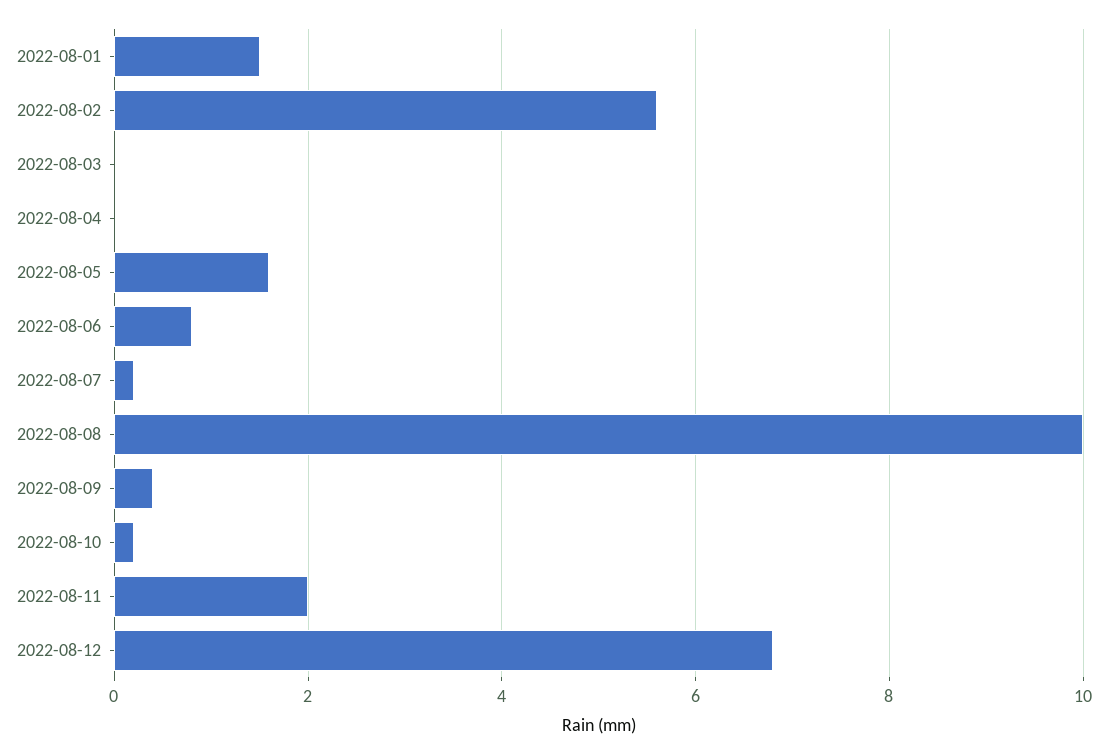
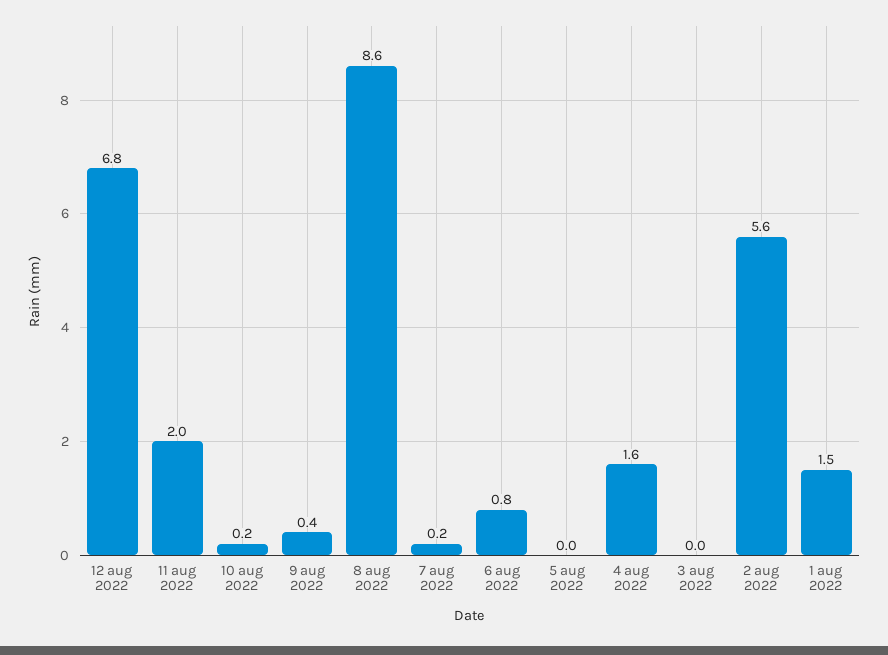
2022-08-04: 0 -> 1.6
2022-08-05: 1.5 -> 0
2022-08-08: 10 -> 8.6

